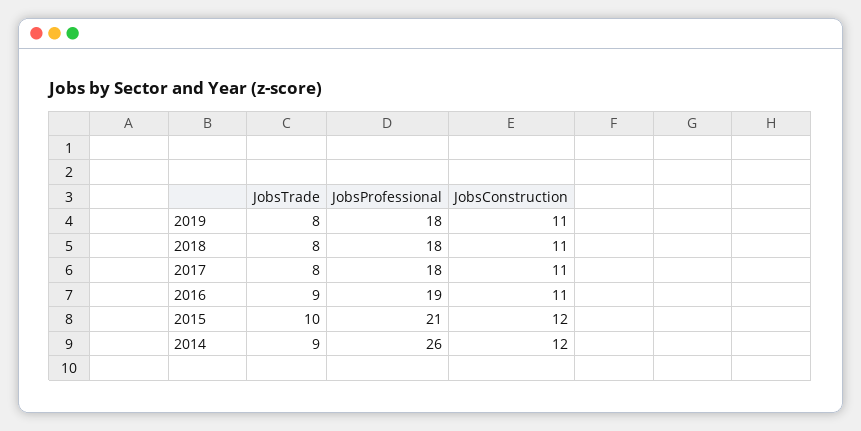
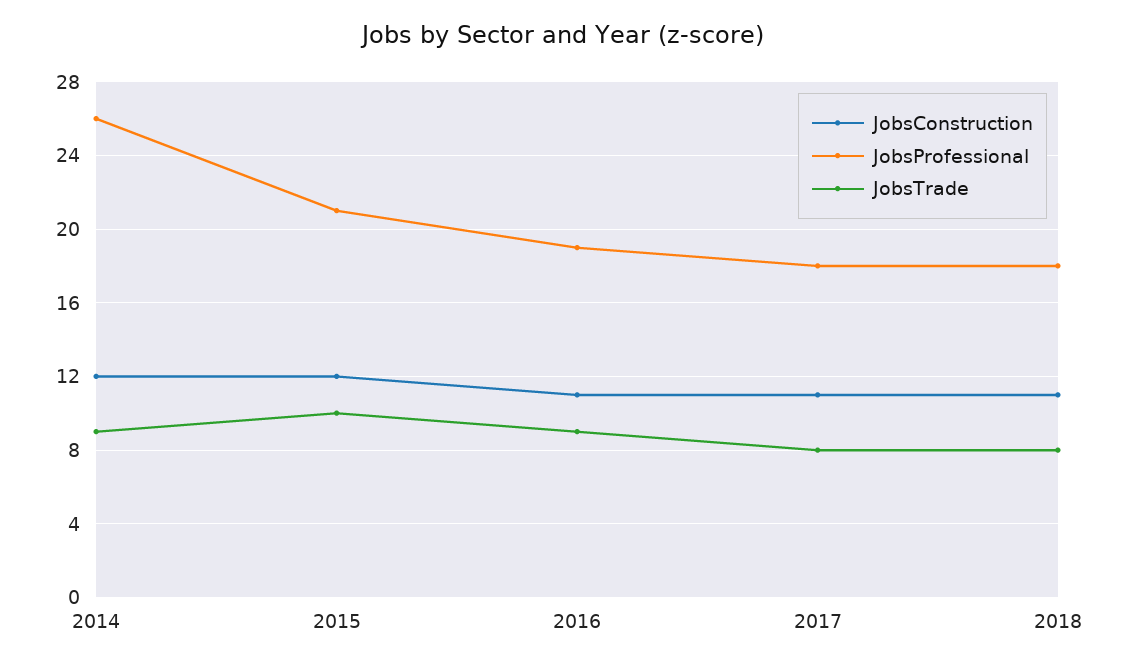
JobsTrade, 2019: 8 -> none
JobsProfessional, 2019: 18 -> none
JobsConstruction, 2019: 11 -> none

